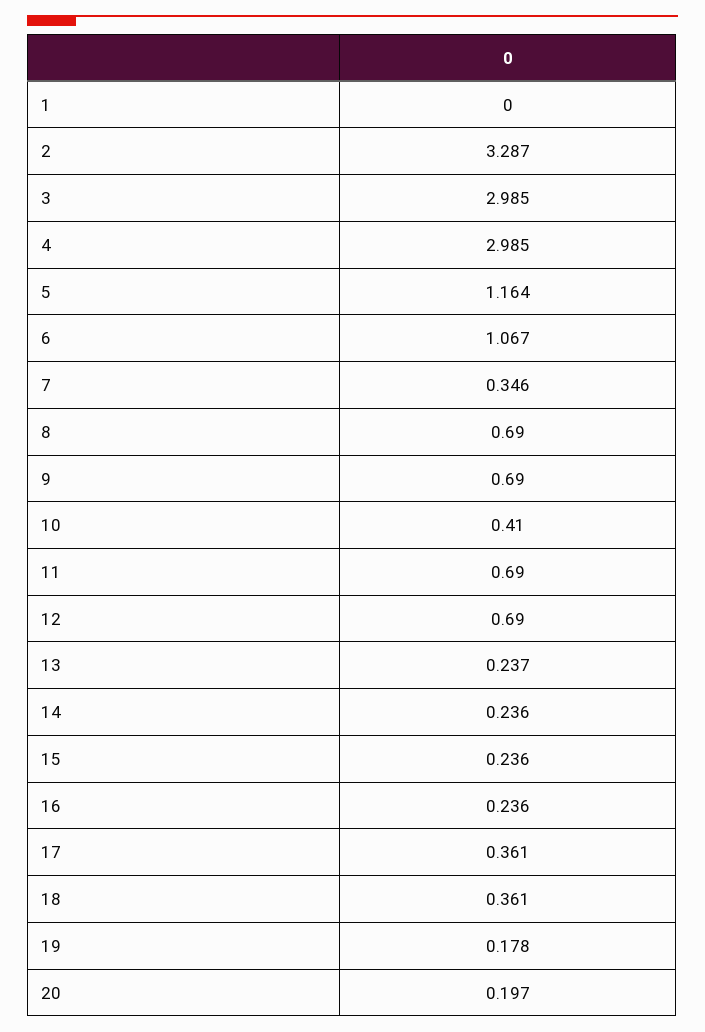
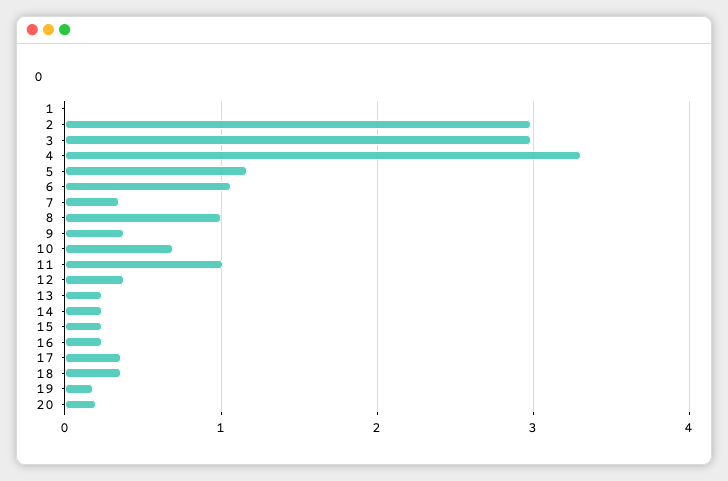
2: 3.287 -> 3
4: 2.985 -> 3.3
8: 0.69 -> 1
9: 0.69 -> 0.4
10: 0.41 -> 0.7
11: 0.69 -> 1
12: 0.69 -> 0.4

